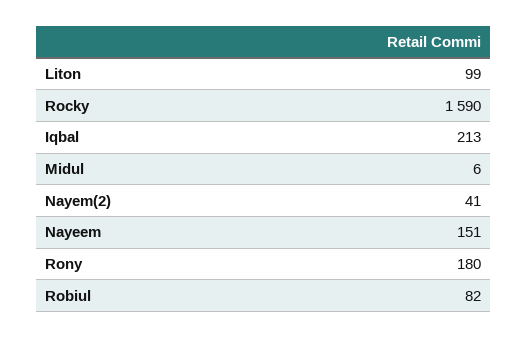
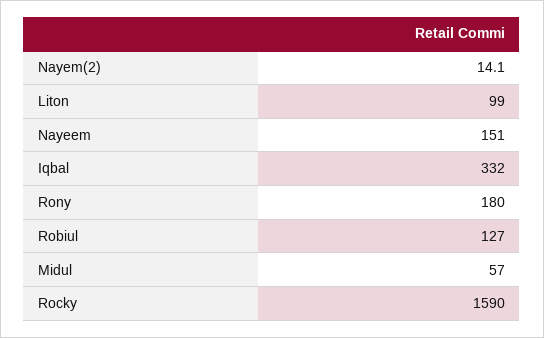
Iqbal: 213 -> 332
Midul: 6 -> 57
Nayem(2): 41 -> 14.1
Robiul: 82 -> 127

